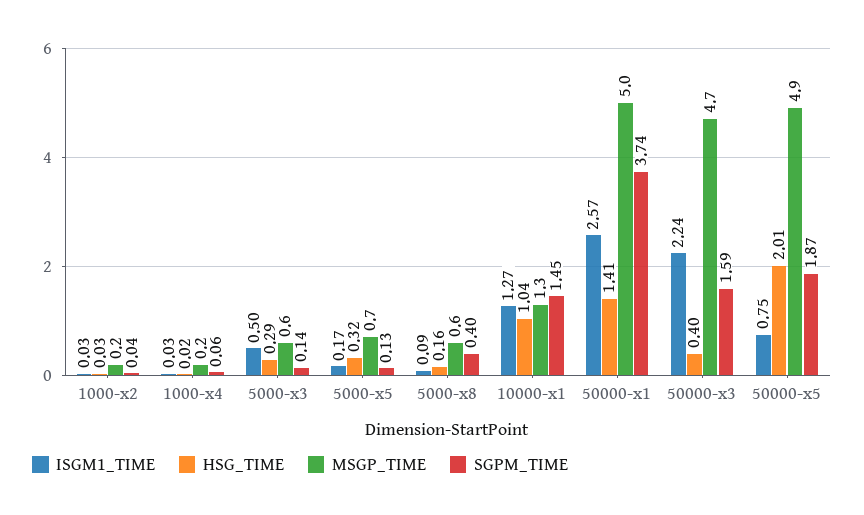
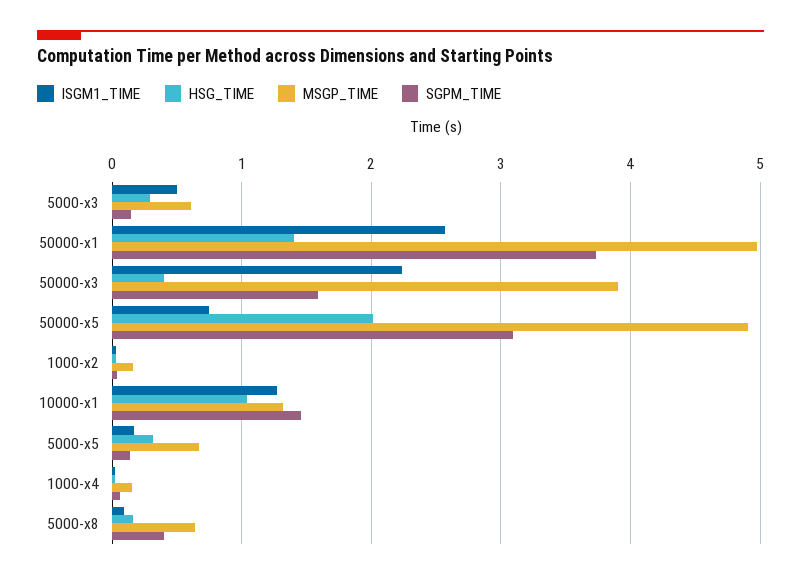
MSGP_TIME, 50000-x3: 4.7 -> 3.9
SGPM_TIME, 50000-x5: 1.87 -> 3.1

